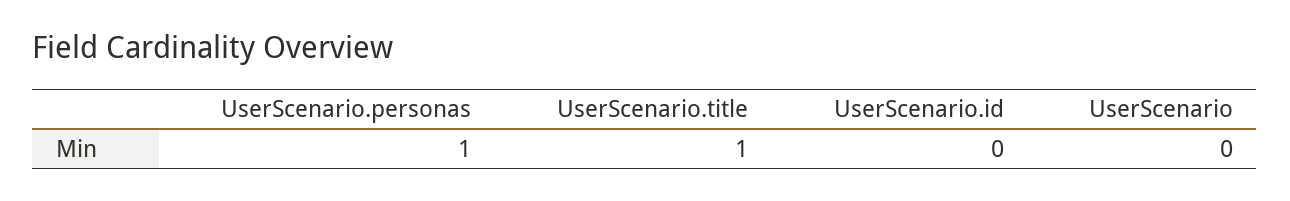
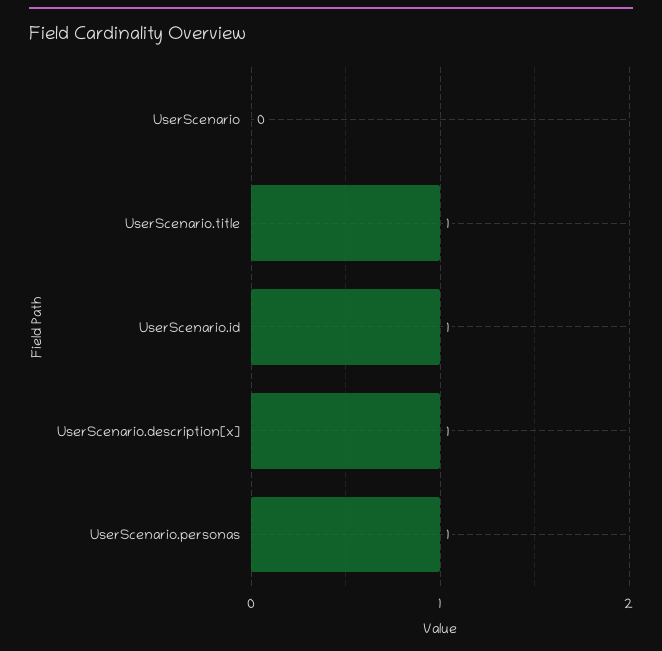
UserScenario.id: 0 -> 1
UserScenario.description[x]: none -> 1

